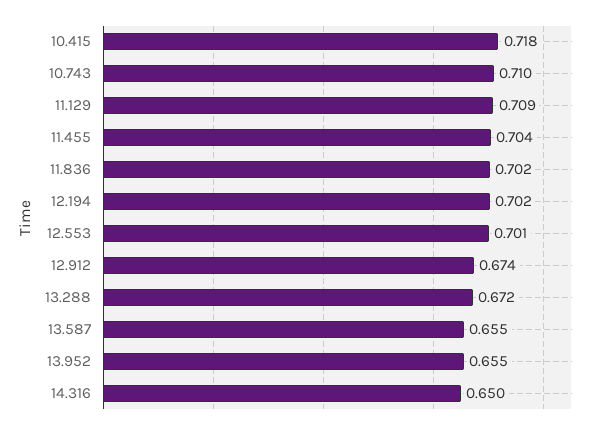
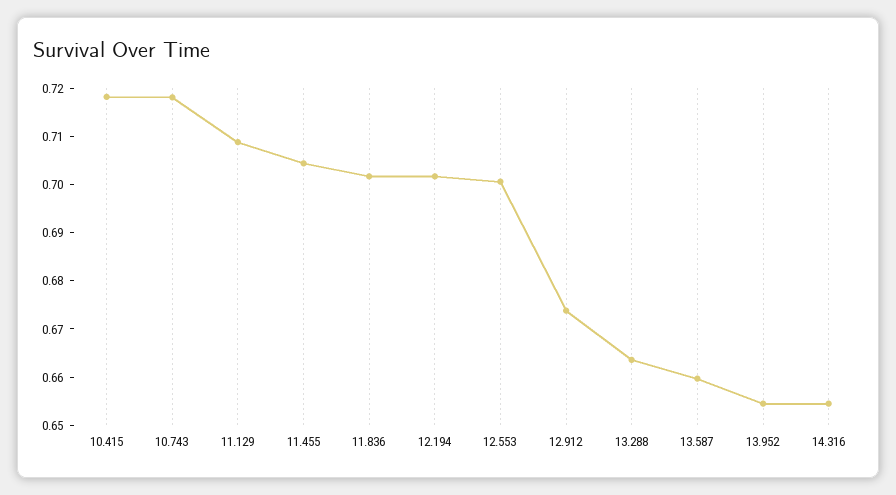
10.743: 0.71 -> 0.718
13.288: 0.672 -> 0.664
13.587: 0.655 -> 0.66
14.316: 0.65 -> 0.654

